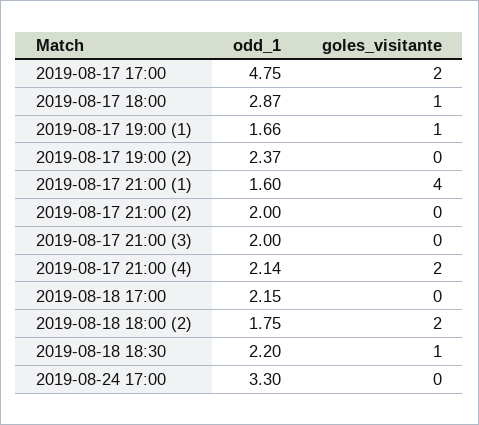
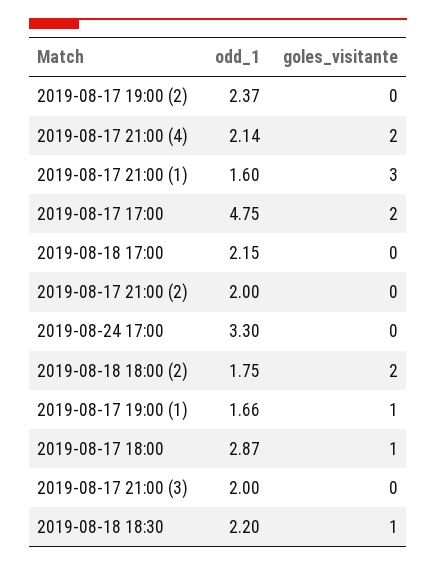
goles_visitante, 2019-08-17 21:00 (1): 4 -> 3

